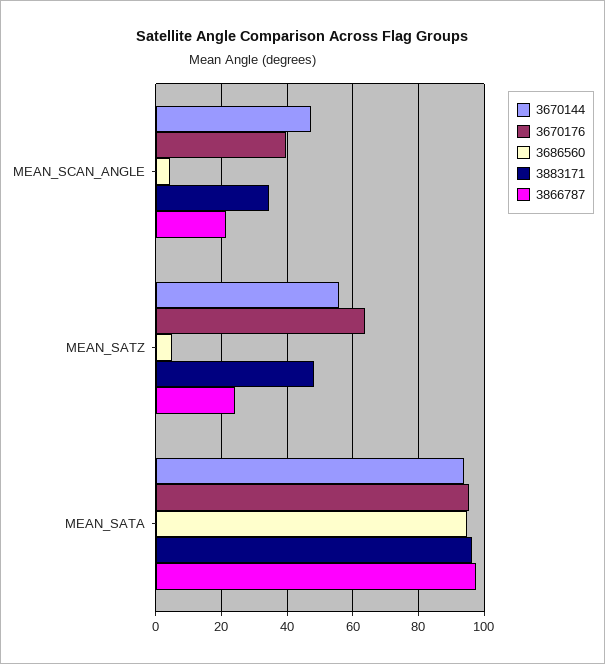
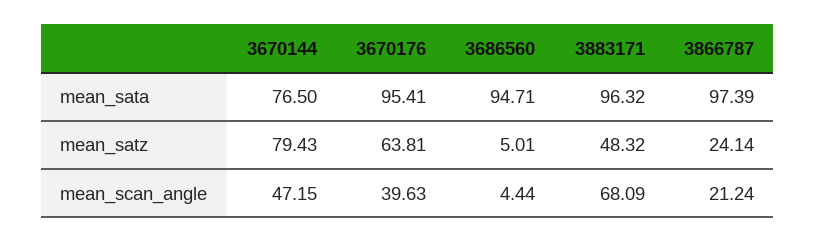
3883171, MEAN_SCAN_ANGLE: 34 -> 68.09
3670144, MEAN_SATZ: 56 -> 79.43
3670144, MEAN_SATA: 94 -> 76.5

